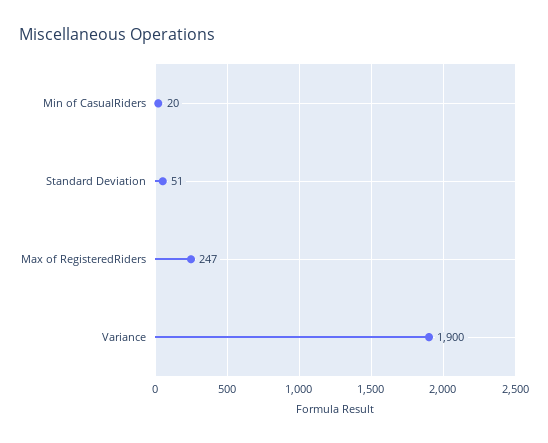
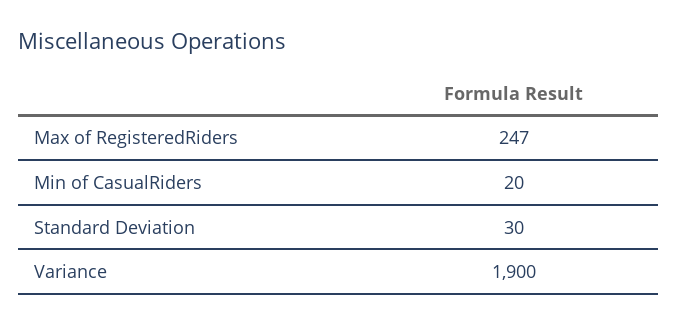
Standard Deviation: 51 -> 30

